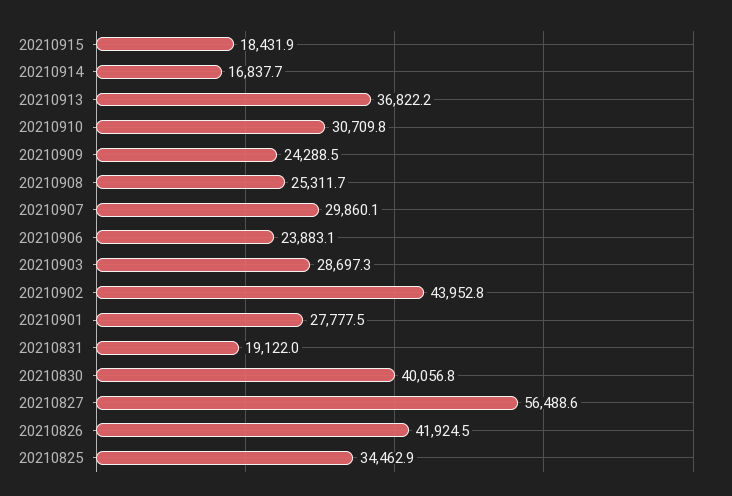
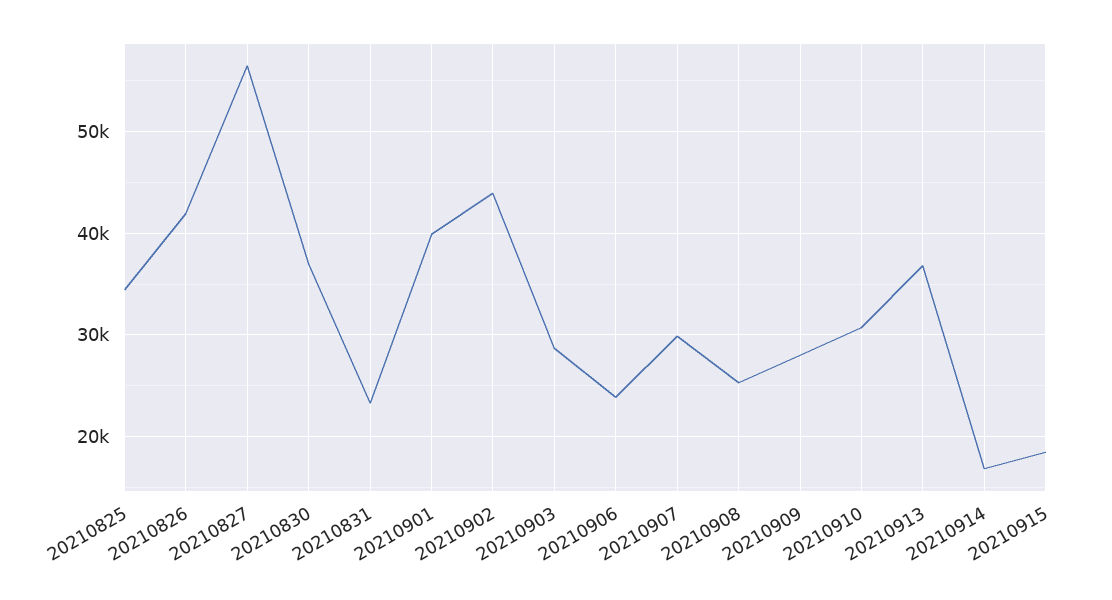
20210909: 24288.5 -> 28000
20210901: 27777.5 -> 40000
20210831: 19122 -> 23000
20210830: 40056.8 -> 37000

